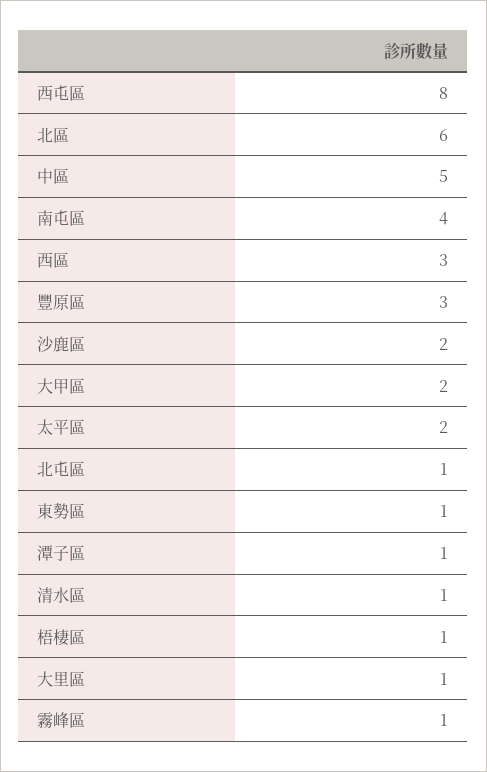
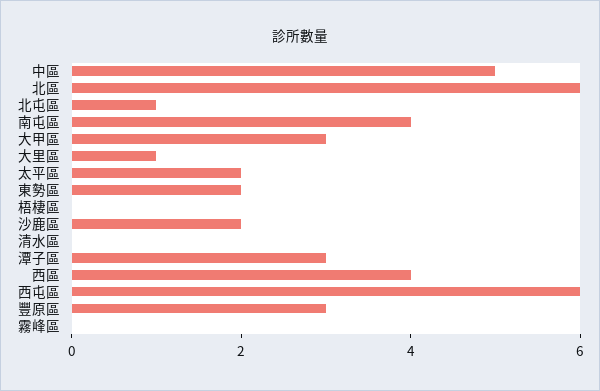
西屯區: 8 -> 6
西區: 3 -> 4
大甲區: 2 -> 3
東勢區: 1 -> 2
潭子區: 1 -> 3
清水區: 1 -> 0
梧棲區: 1 -> 0
霧峰區: 1 -> 0

